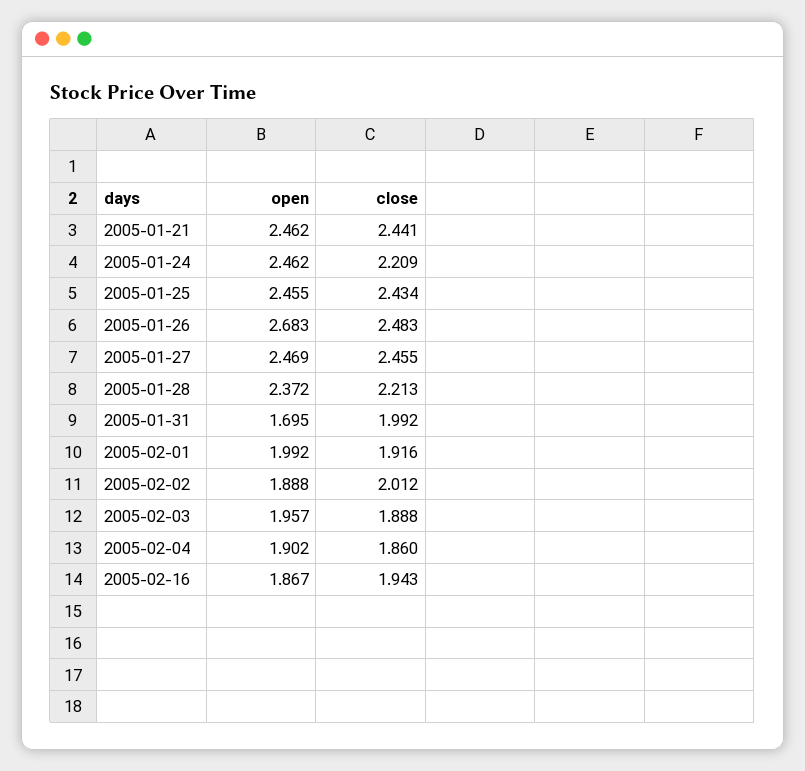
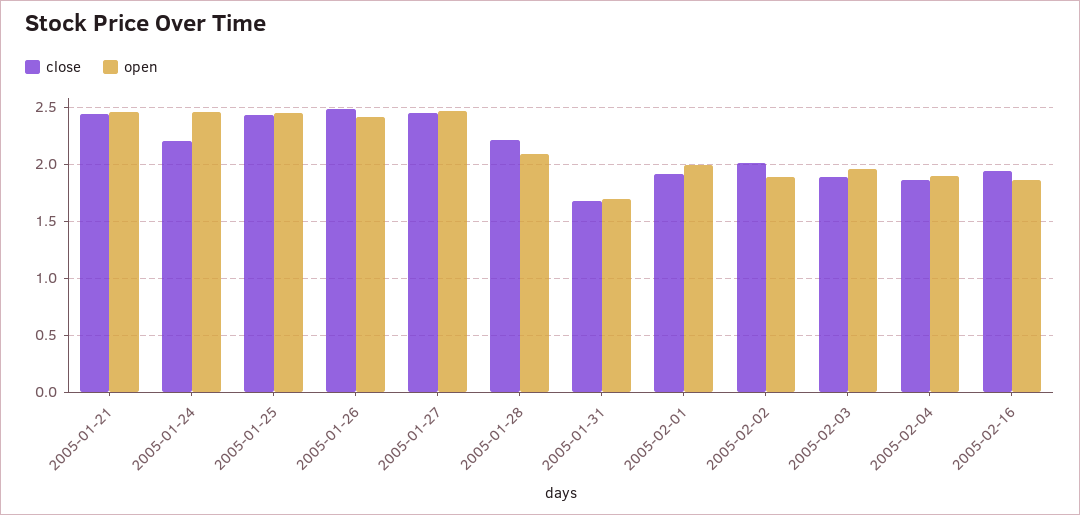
open, 2005-01-26: 2.683 -> 2.4
open, 2005-01-28: 2.372 -> 2.1
close, 2005-01-31: 1.992 -> 1.7

